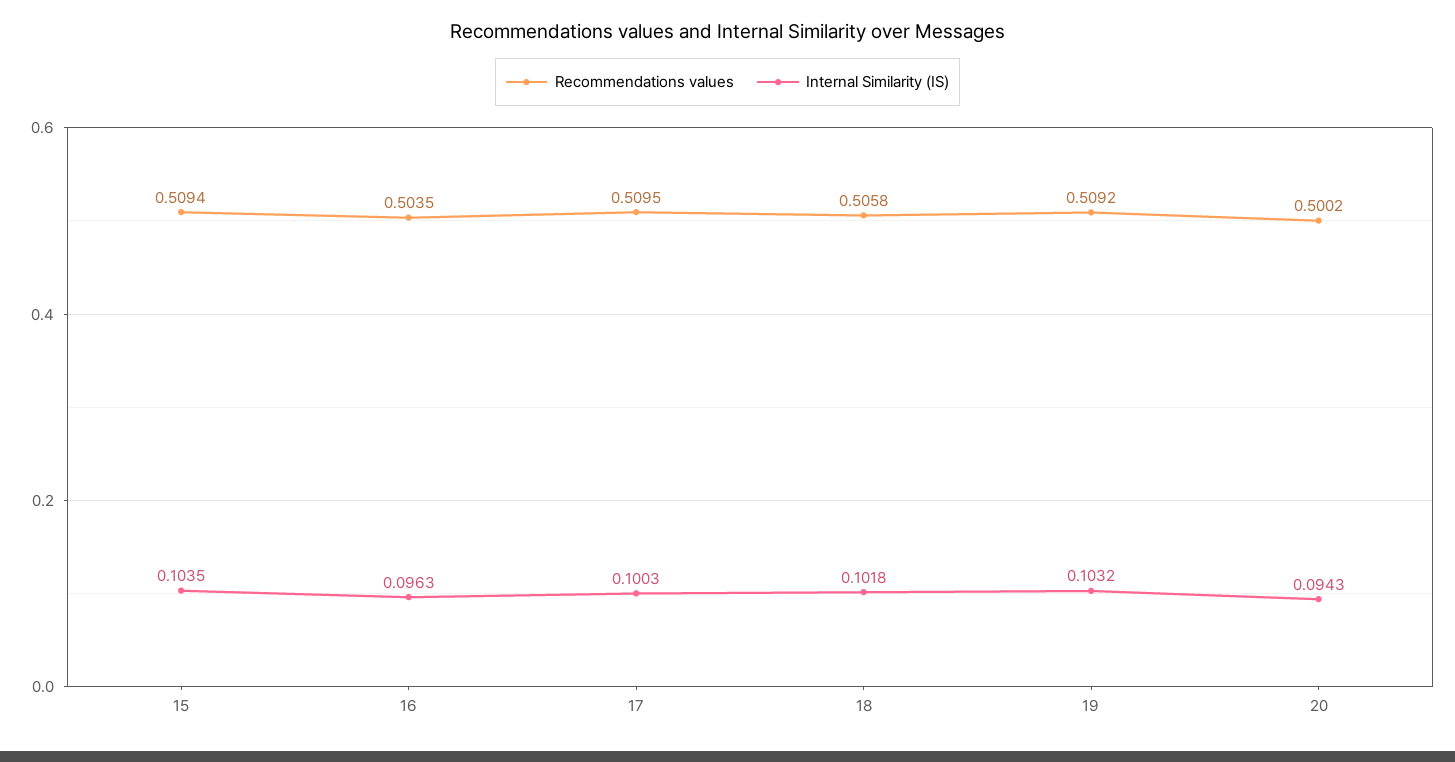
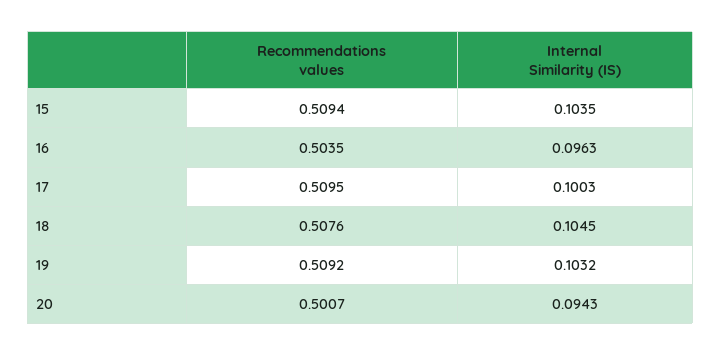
Recommendations values, 18: 0.5058 -> 0.5076
Internal Similarity (IS), 18: 0.1018 -> 0.1045
Recommendations values, 20: 0.5002 -> 0.5007

